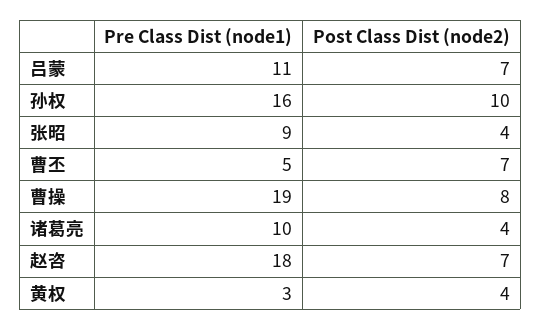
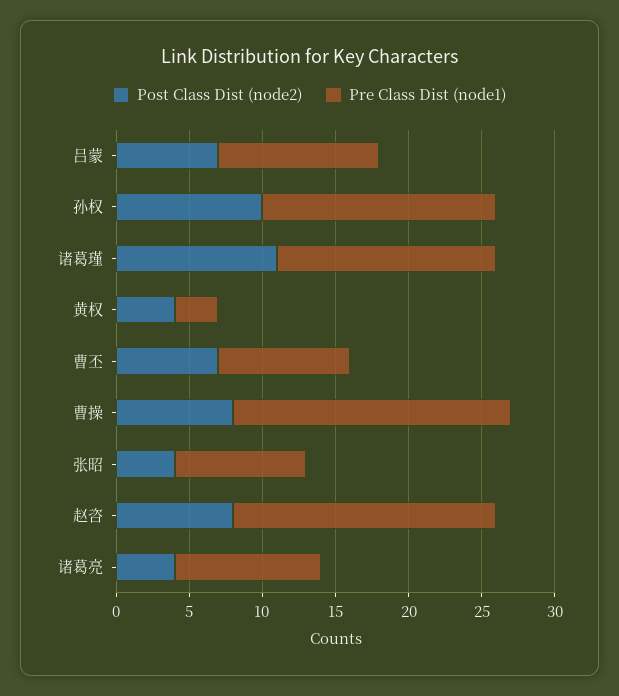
Pre Class Dist (node1), 曹丕: 5 -> 9
Post Class Dist (node2), 赵咨: 7 -> 8
Post Class Dist (node2), 诸葛瑾: none -> 11
Pre Class Dist (node1), 诸葛瑾: none -> 15

